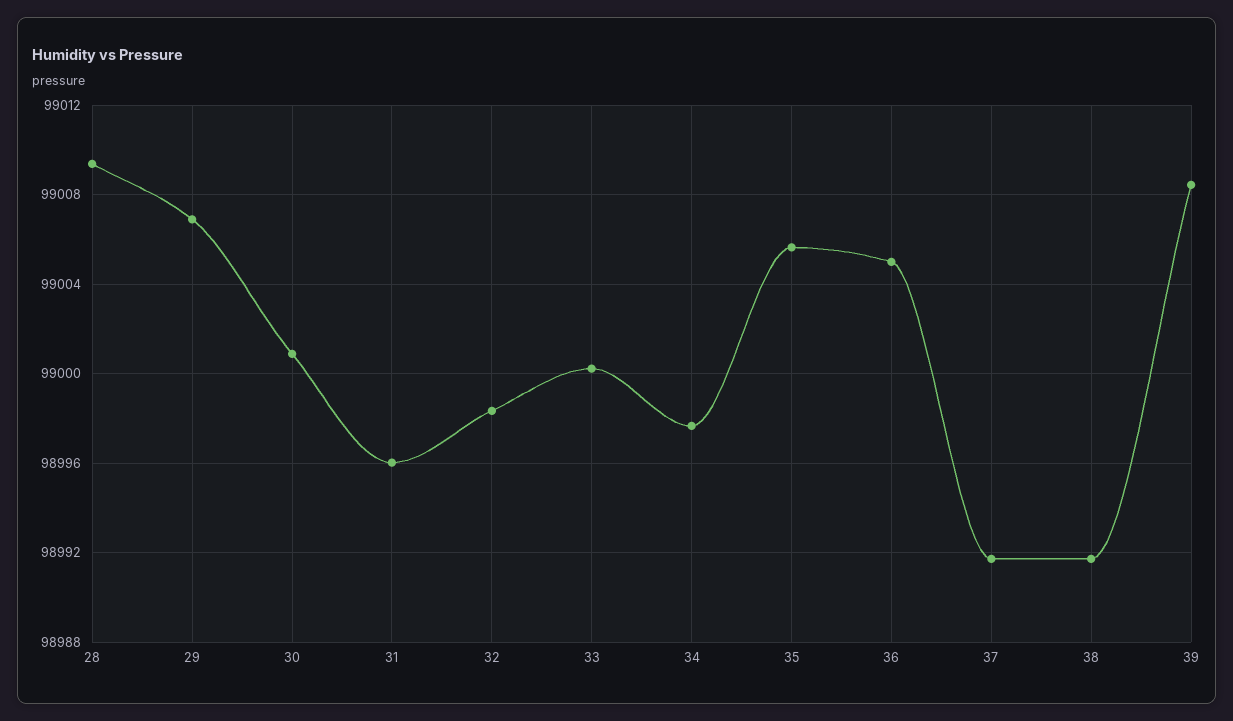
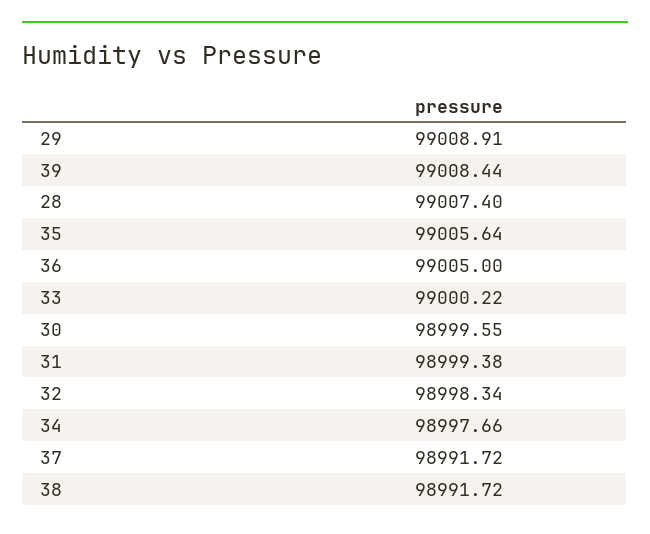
28: 99009.5 -> 99007.4
29: 99007 -> 99008.91
30: 99001 -> 98999.55
31: 98996 -> 98999.38

